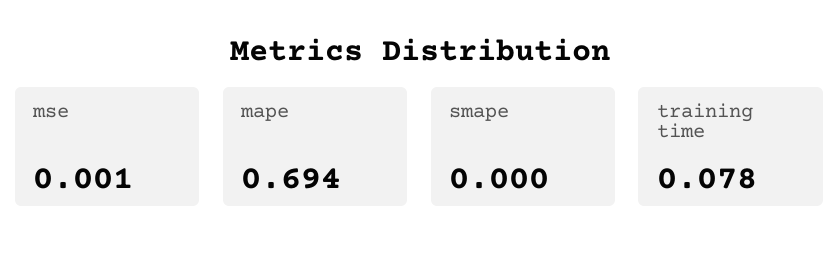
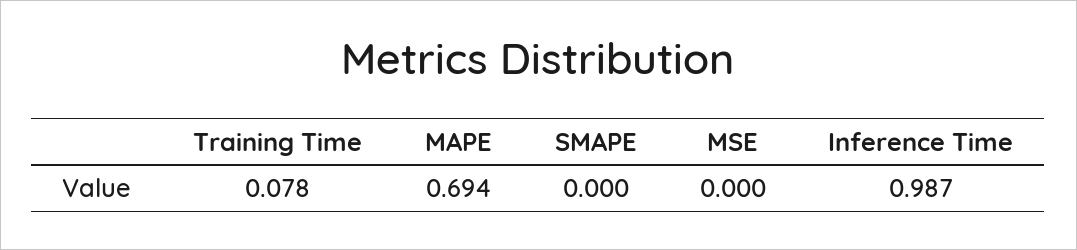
mse: 0.001 -> 0
Inference Time: none -> 0.987

